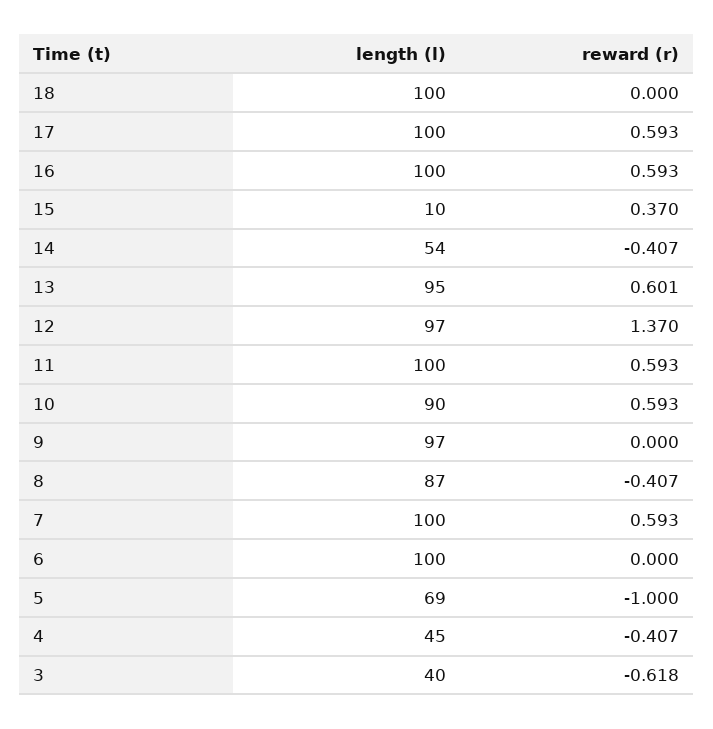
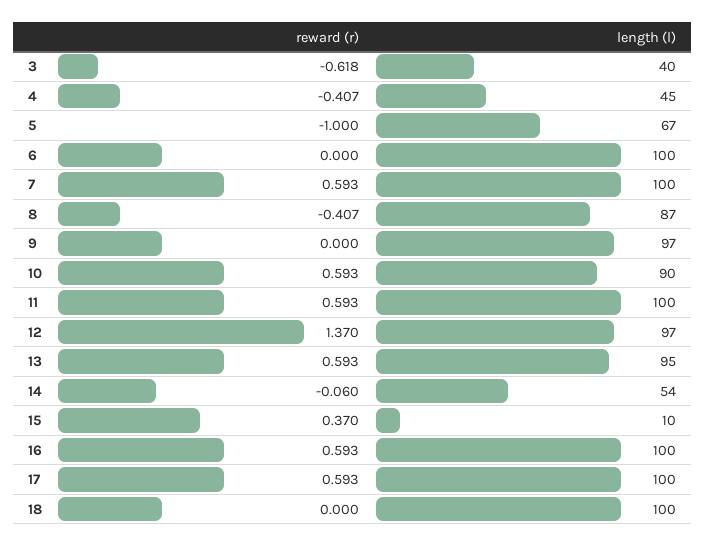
reward (r), 14: -0.407 -> -0.06
reward (r), 13: 0.601 -> 0.593
length (l), 5: 69 -> 67

